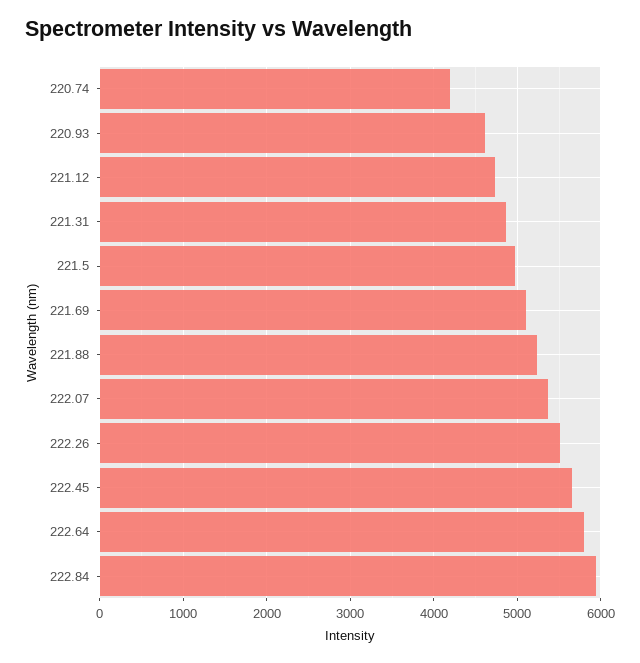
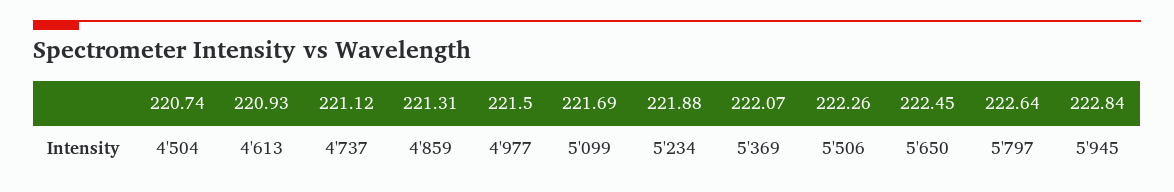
220.74: 4200 -> 4504

